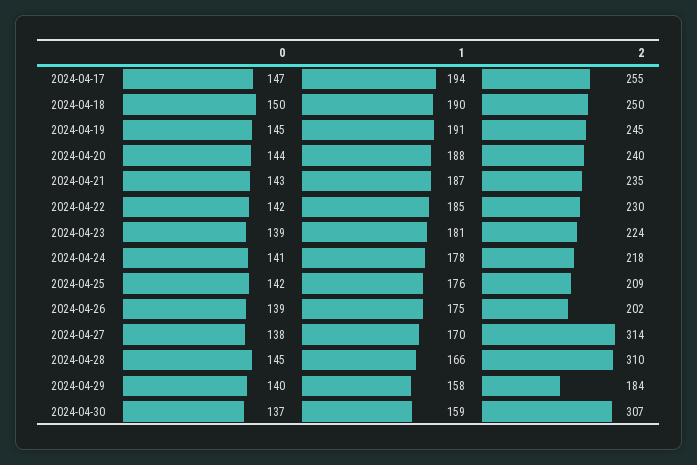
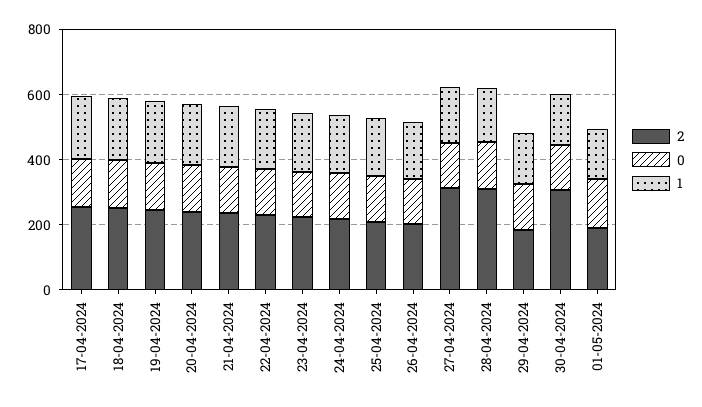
2, 01-05-2024: none -> 200
0, 01-05-2024: none -> 150
1, 01-05-2024: none -> 150

